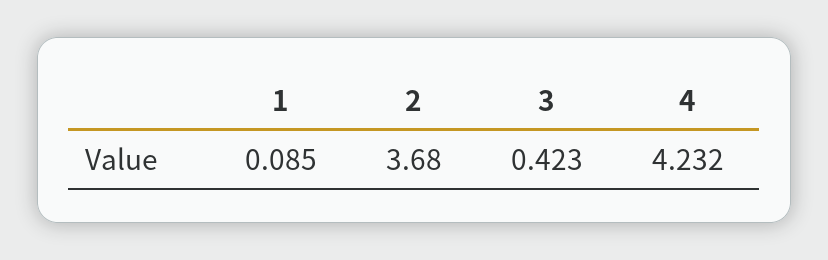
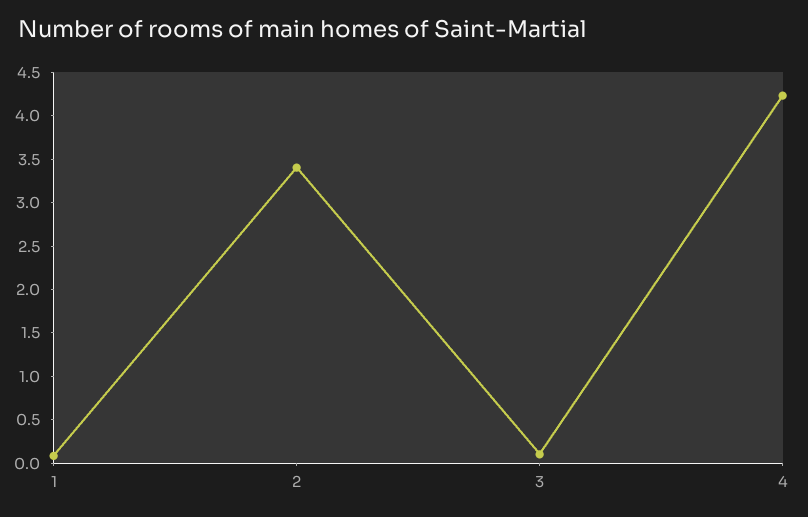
2: 3.68 -> 3.4
3: 0.423 -> 0.1

